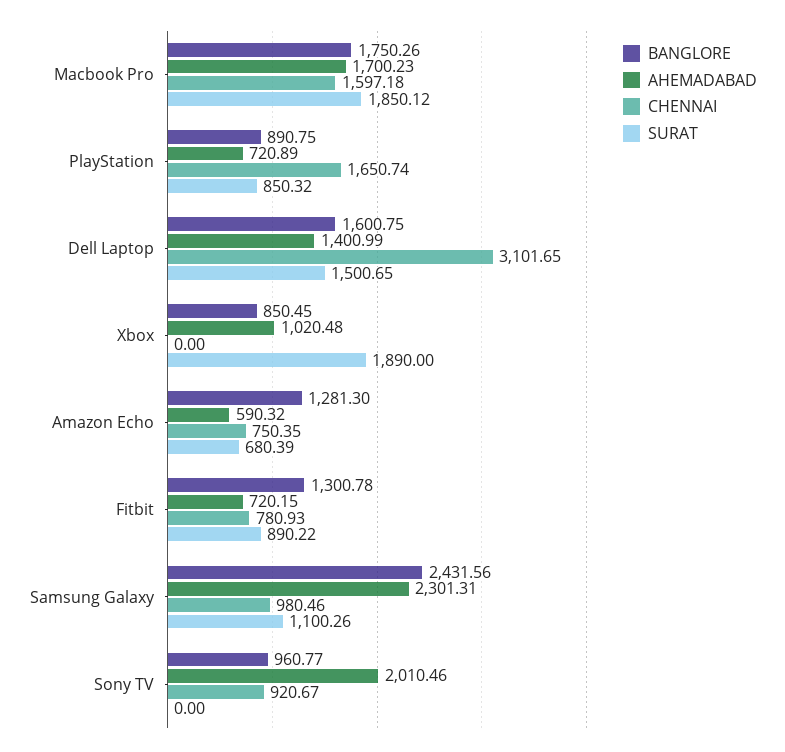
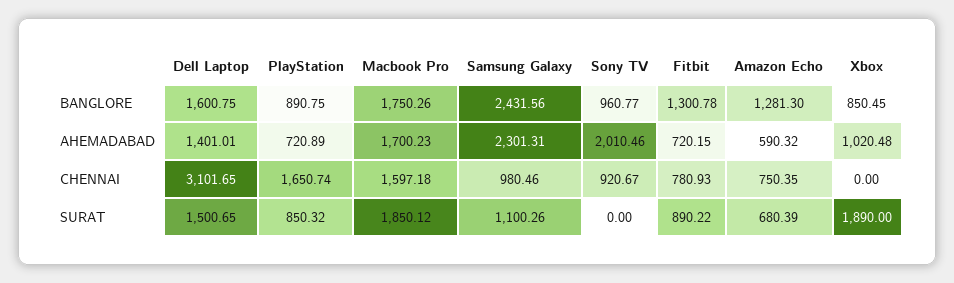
AHEMADABAD, Dell Laptop: 1400.99 -> 1401.01

